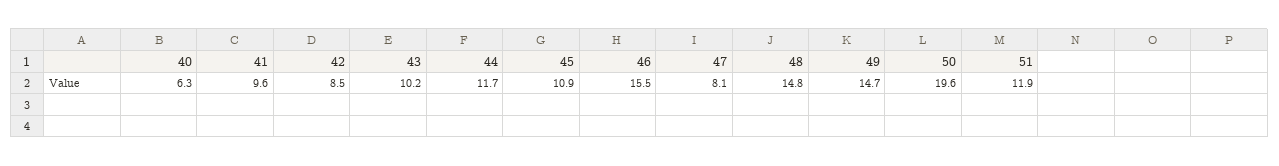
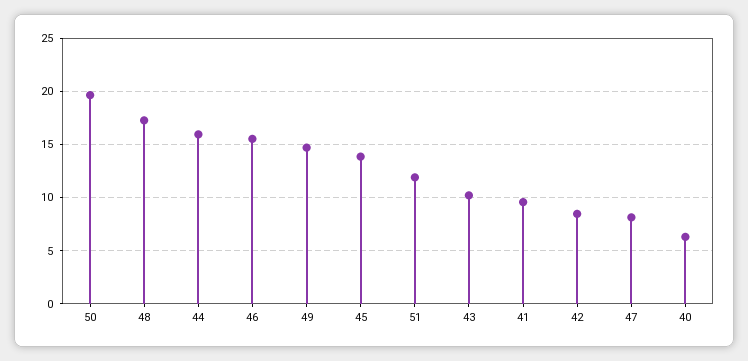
44: 11.7 -> 16
45: 10.9 -> 14
48: 14.8 -> 17

